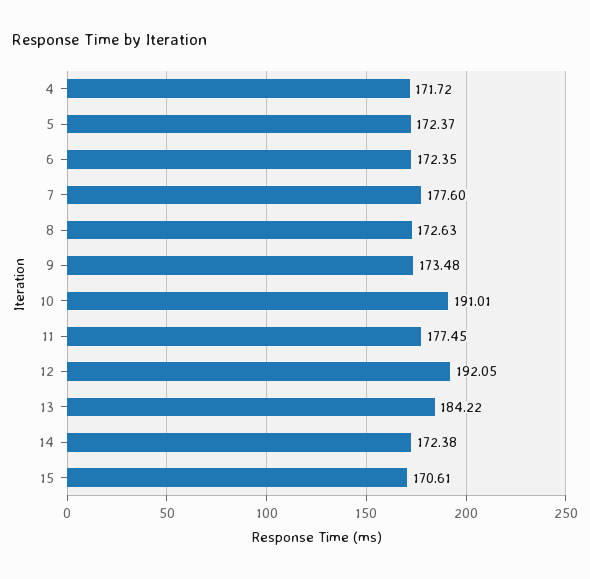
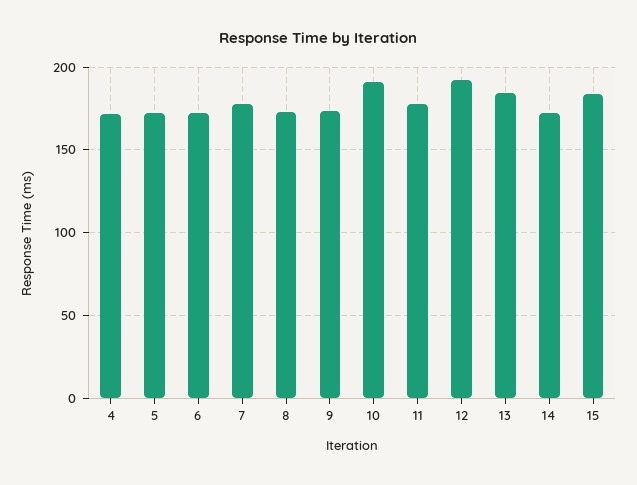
15: 170.61 -> 185

